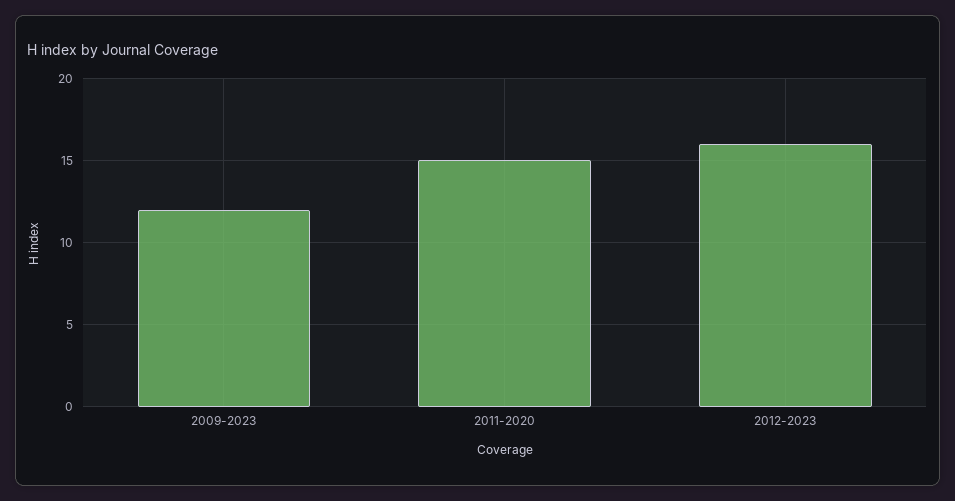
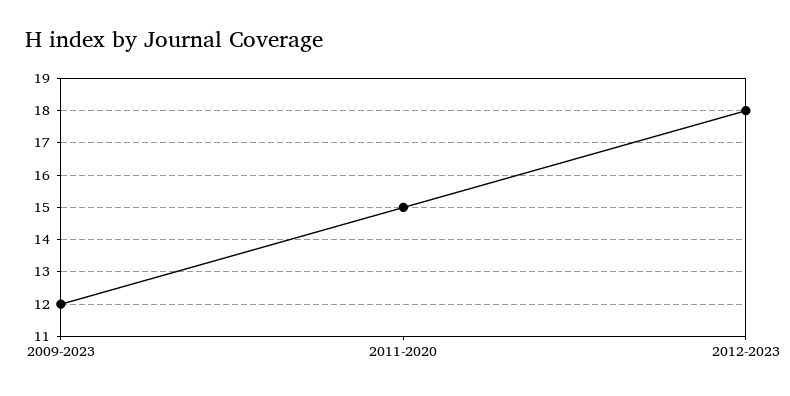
2012-2023: 16 -> 18

